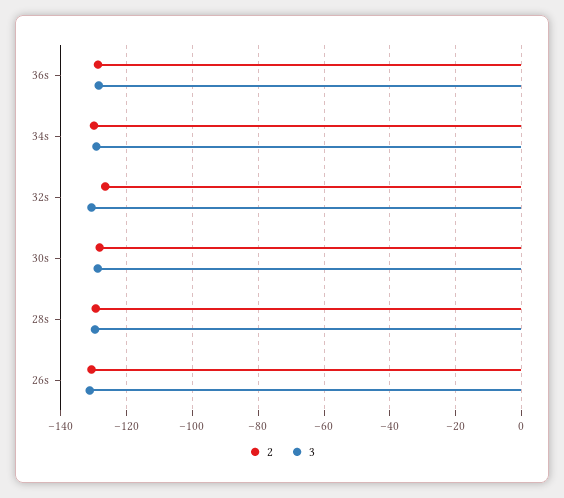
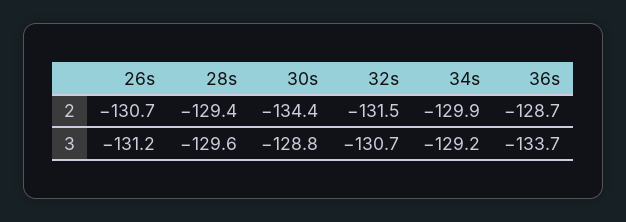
3, 36s: -128 -> -133.7
2, 32s: -126 -> -131.5
2, 30s: -128 -> -134.4

